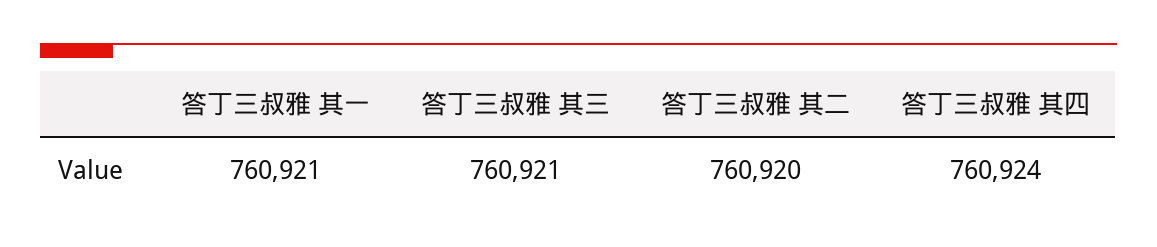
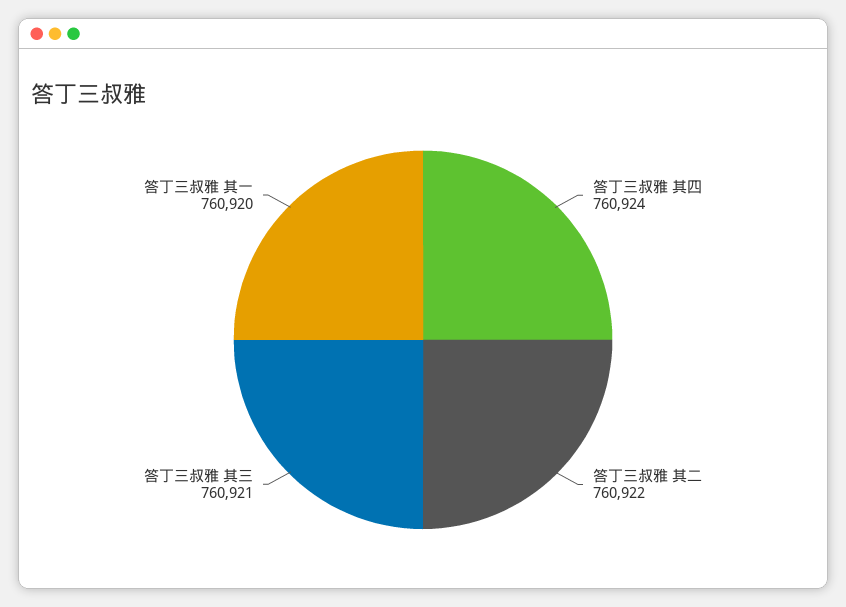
答丁三叔雅 其一: 760921 -> 760920
答丁三叔雅 其二: 760920 -> 760922

